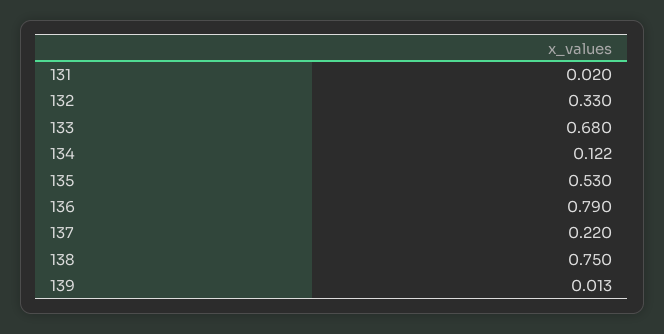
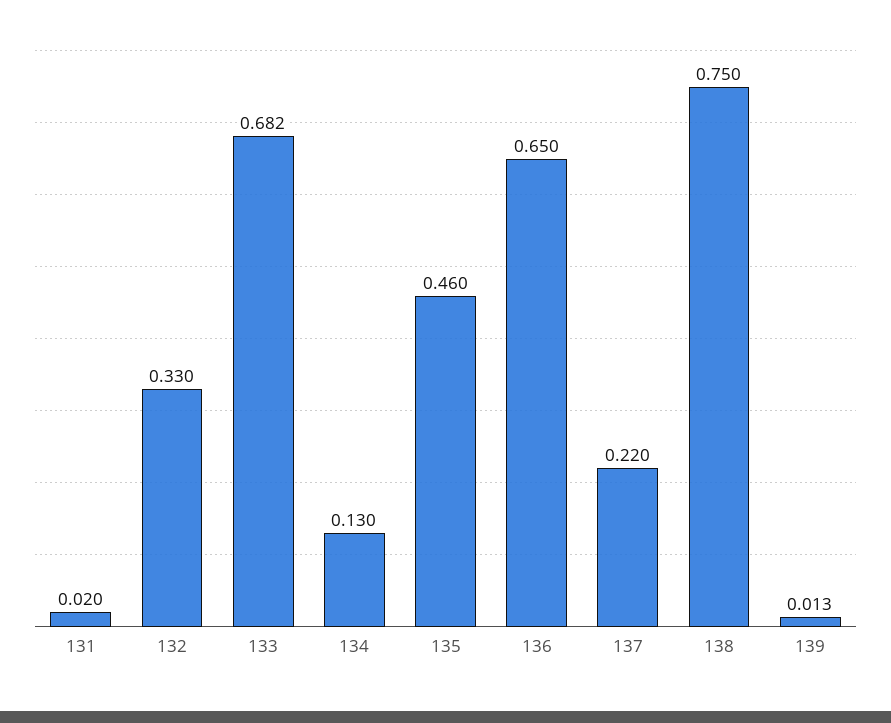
133: 0.68 -> 0.682
134: 0.122 -> 0.13
135: 0.53 -> 0.46
136: 0.79 -> 0.65

